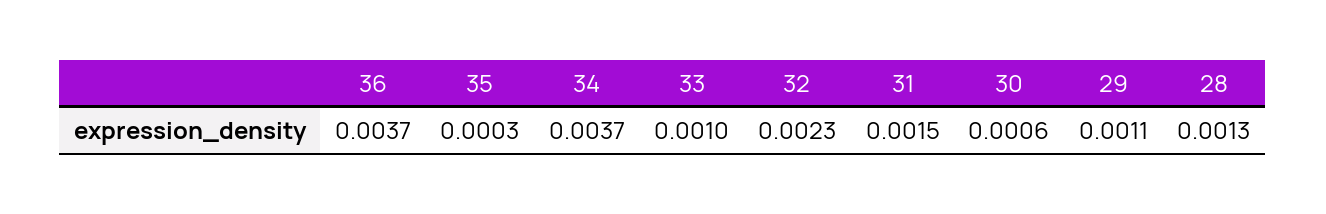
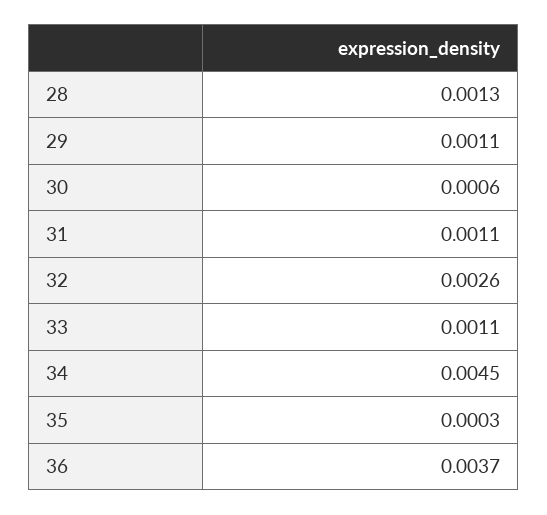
34: 0.0037 -> 0.0045
33: 0.001 -> 0.0011
32: 0.0023 -> 0.0026
31: 0.0015 -> 0.0011

